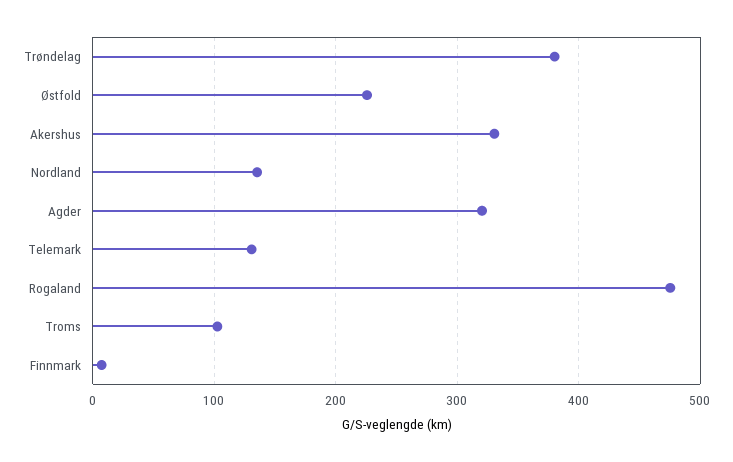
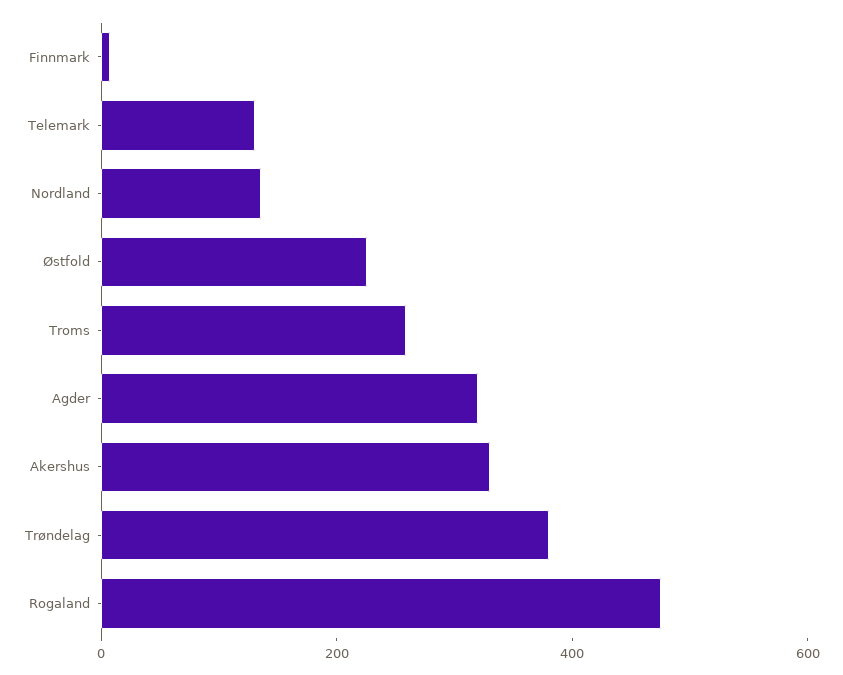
Troms: 100 -> 250

